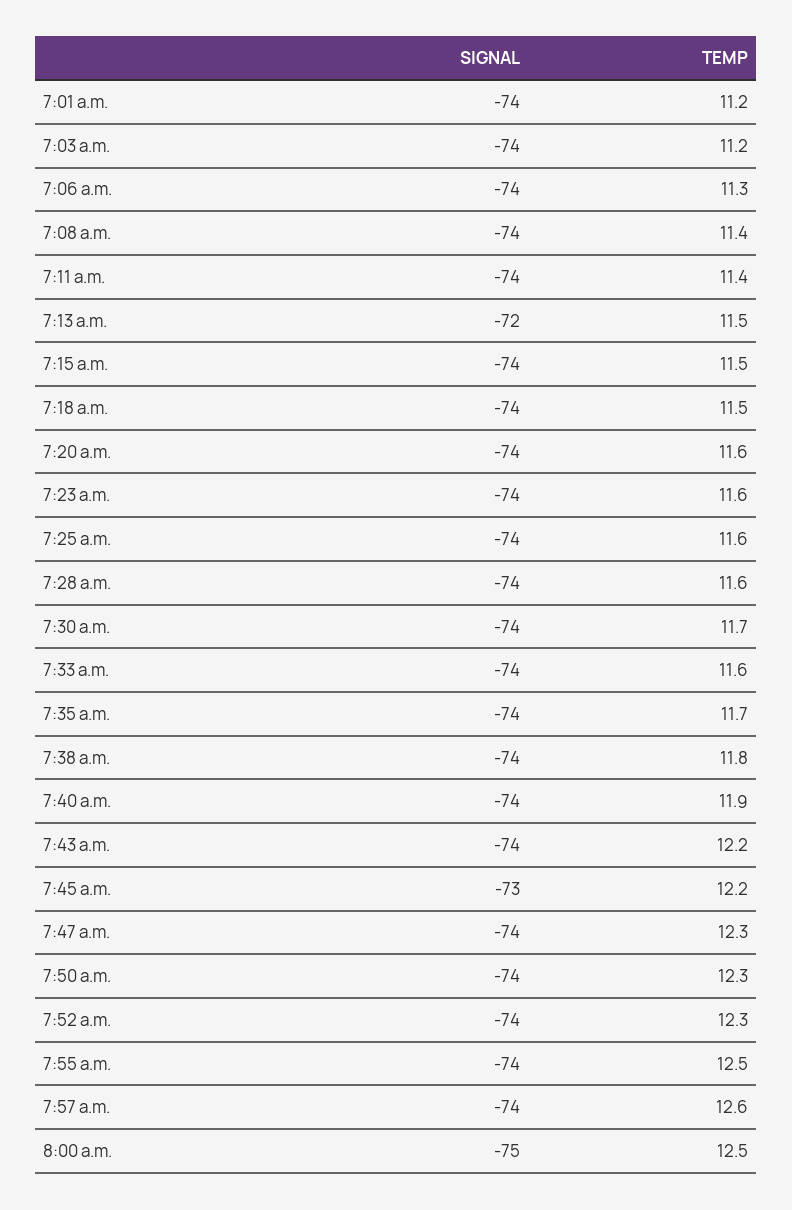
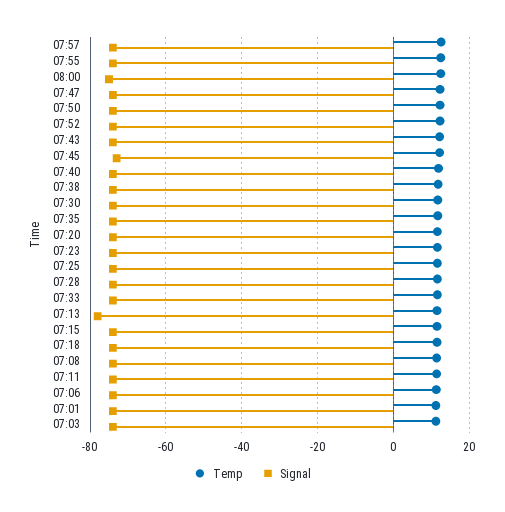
SIGNAL, 7:13 a.m.: -72 -> -78

